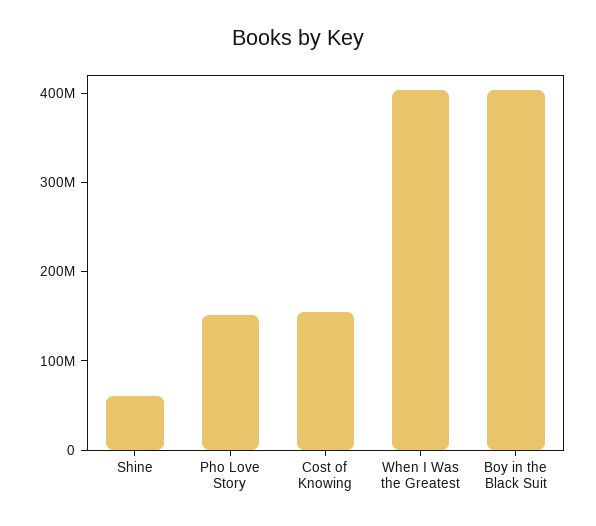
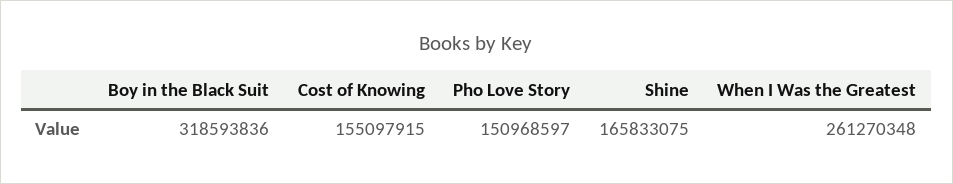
Shine: 60000000 -> 165833075
When I Was the Greatest: 400000000 -> 261270348
Boy in the Black Suit: 400000000 -> 318593836

